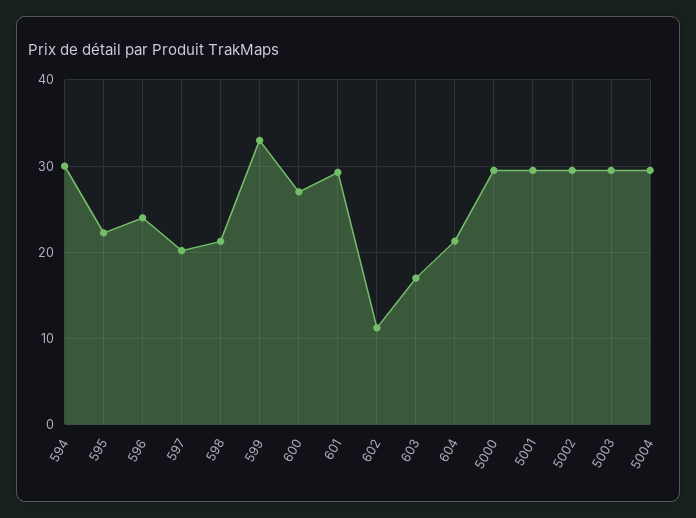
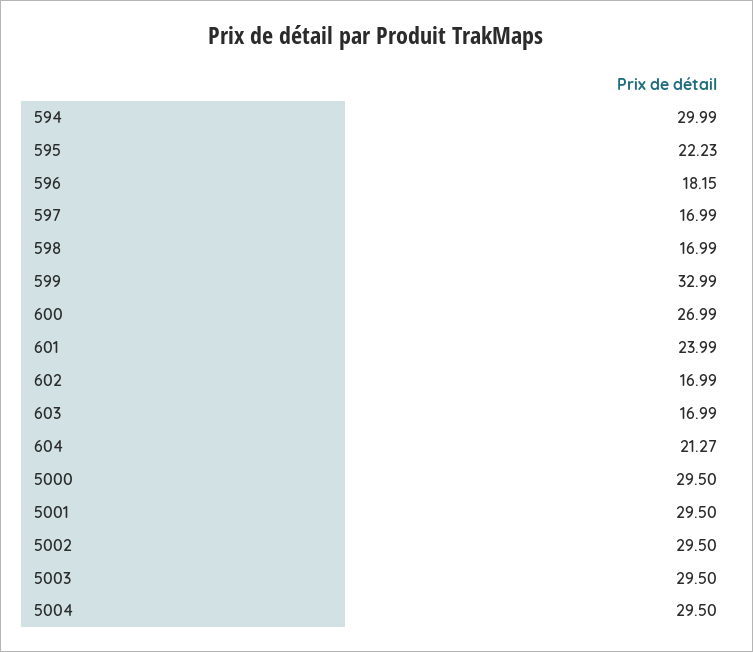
596: 24 -> 18.15
597: 20 -> 16.99
598: 21 -> 16.99
601: 29 -> 23.99
602: 11 -> 16.99

